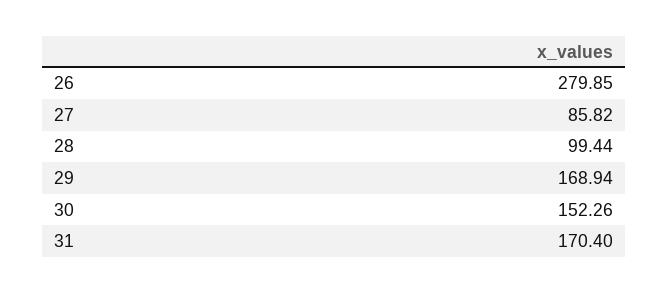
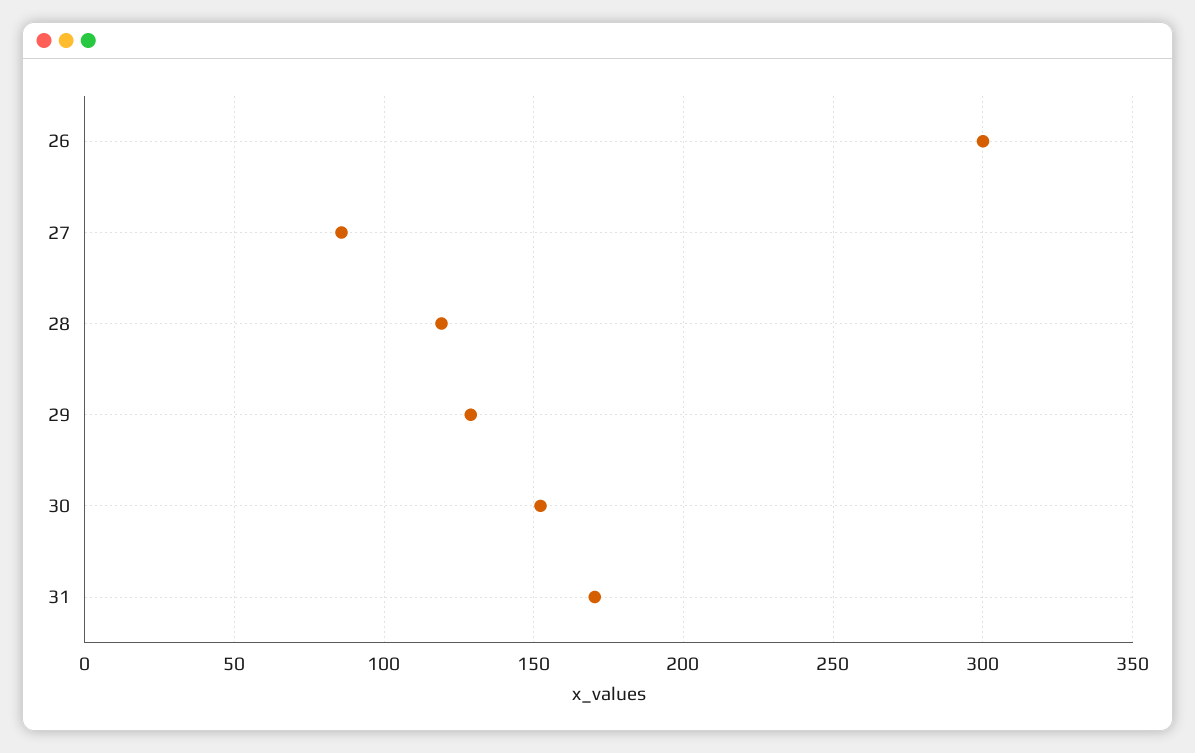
26: 279.85 -> 300
28: 99.44 -> 120
29: 168.94 -> 130

